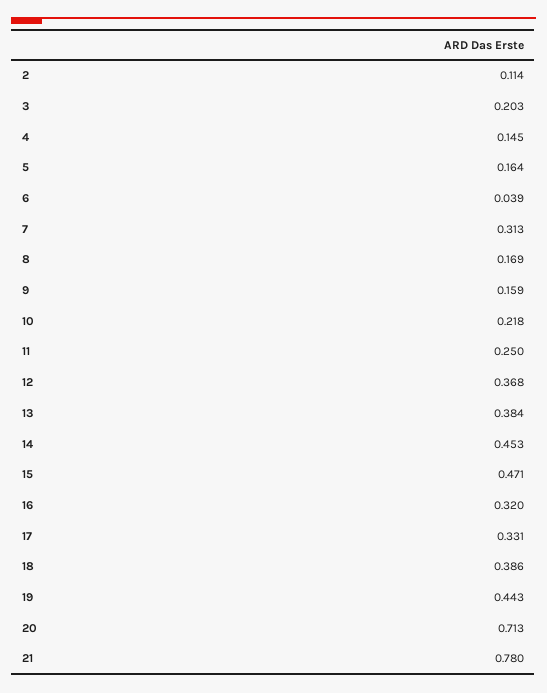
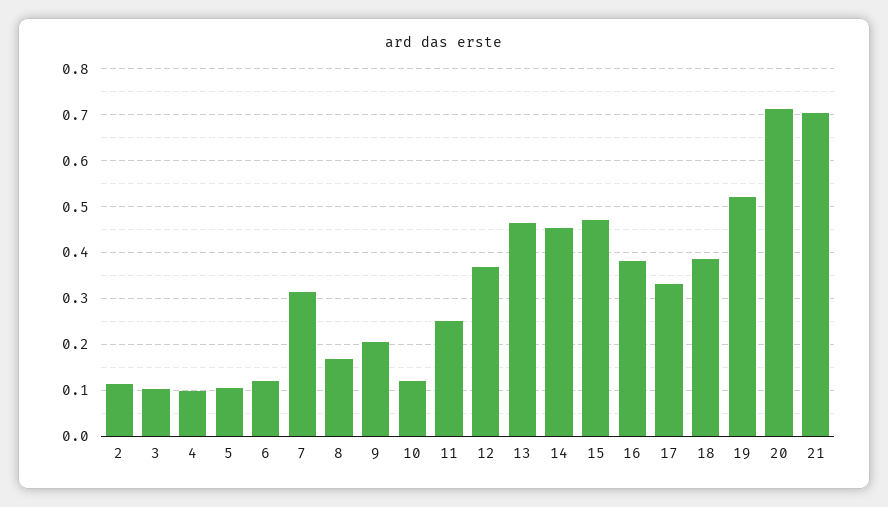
3: 0.203 -> 0.1
4: 0.145 -> 0.1
5: 0.164 -> 0.1
6: 0.039 -> 0.12
9: 0.159 -> 0.2
10: 0.218 -> 0.12
13: 0.384 -> 0.46
16: 0.32 -> 0.38
19: 0.443 -> 0.52
21: 0.78 -> 0.7

